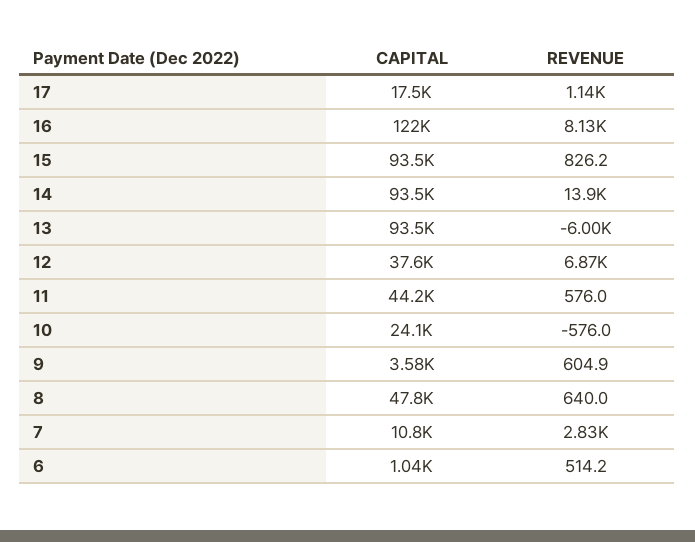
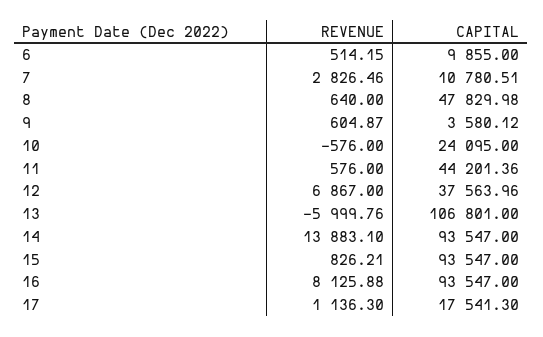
CAPITAL, 16: 122000 -> 93547
CAPITAL, 13: 93500 -> 106801
CAPITAL, 6: 1040 -> 9855

